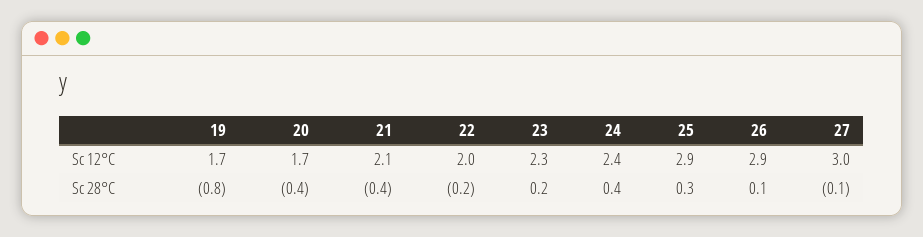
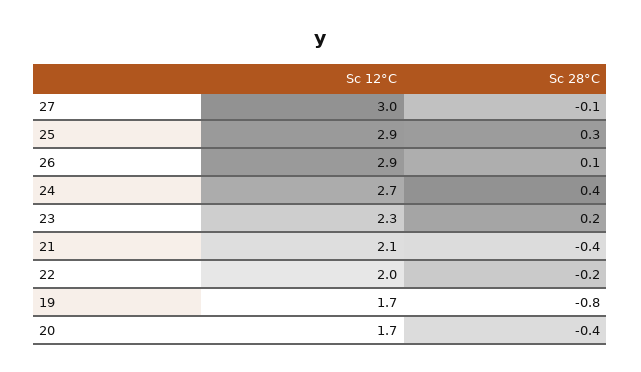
24, Sc 12°C: 2.4 -> 2.7

